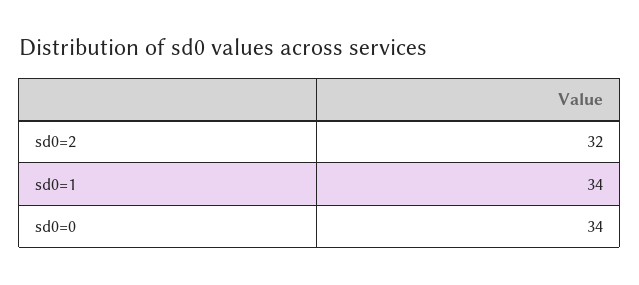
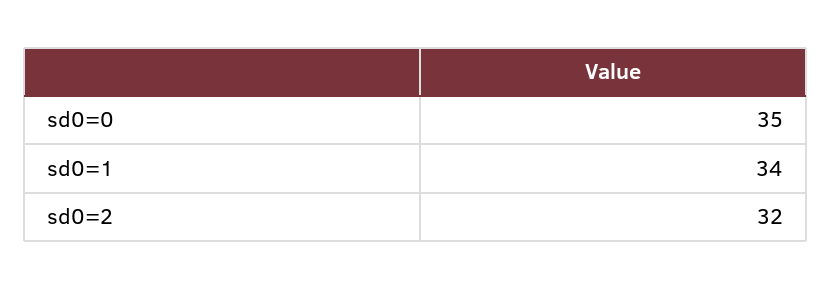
sd0=0: 34 -> 35

